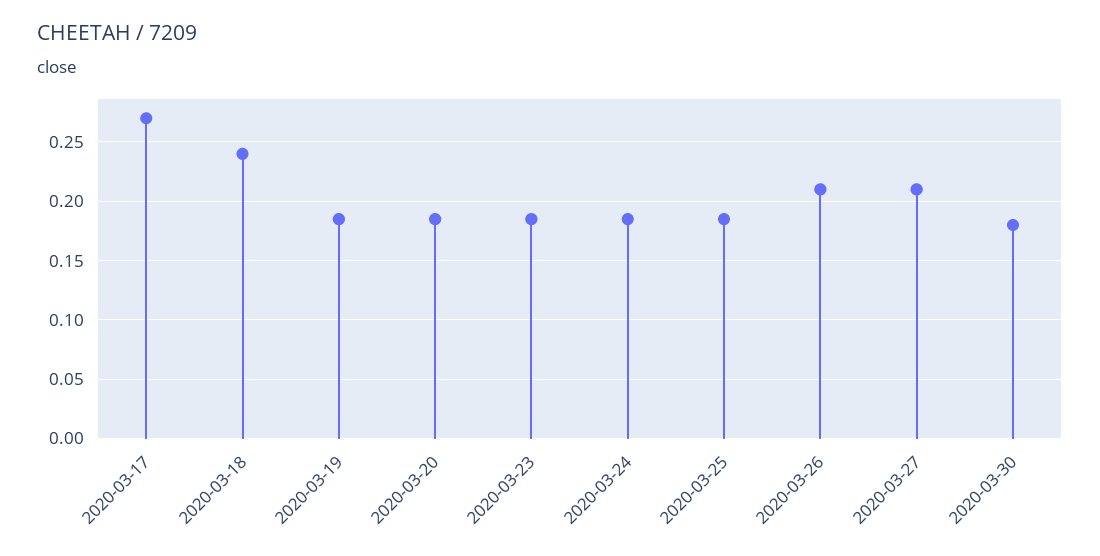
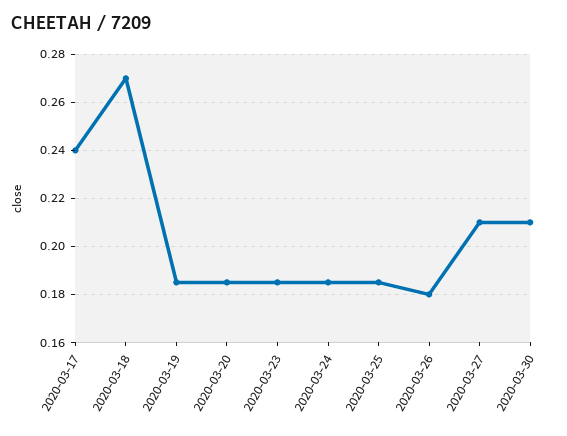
2020-03-17: 0.27 -> 0.24
2020-03-18: 0.24 -> 0.27
2020-03-26: 0.21 -> 0.18
2020-03-30: 0.18 -> 0.21

